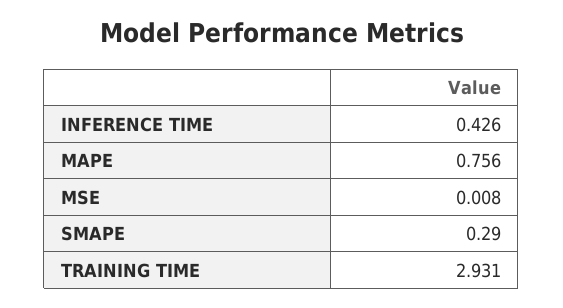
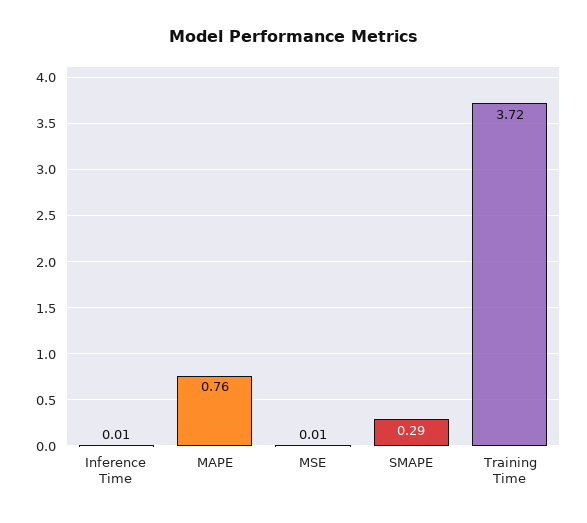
INFERENCE TIME: 0.426 -> 0.01
TRAINING TIME: 2.931 -> 3.72

